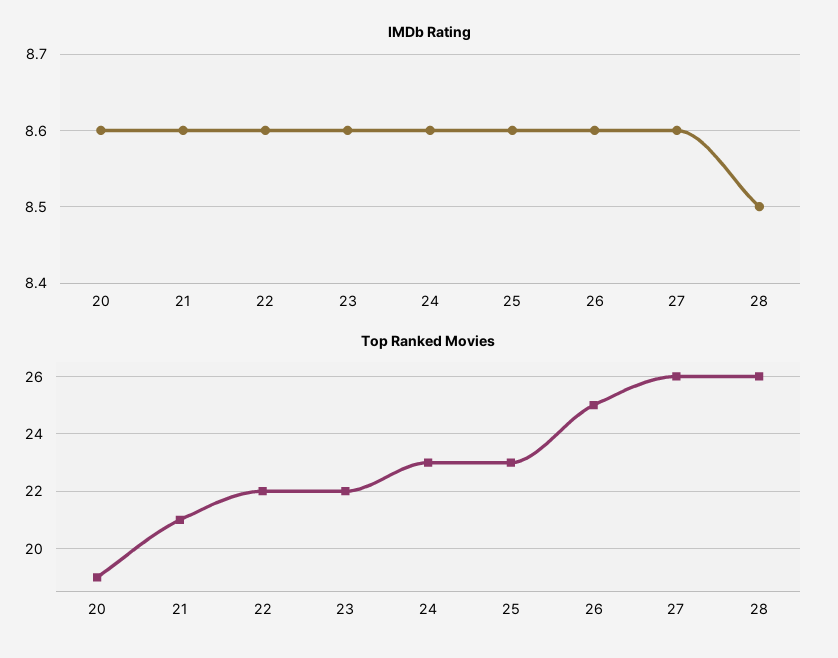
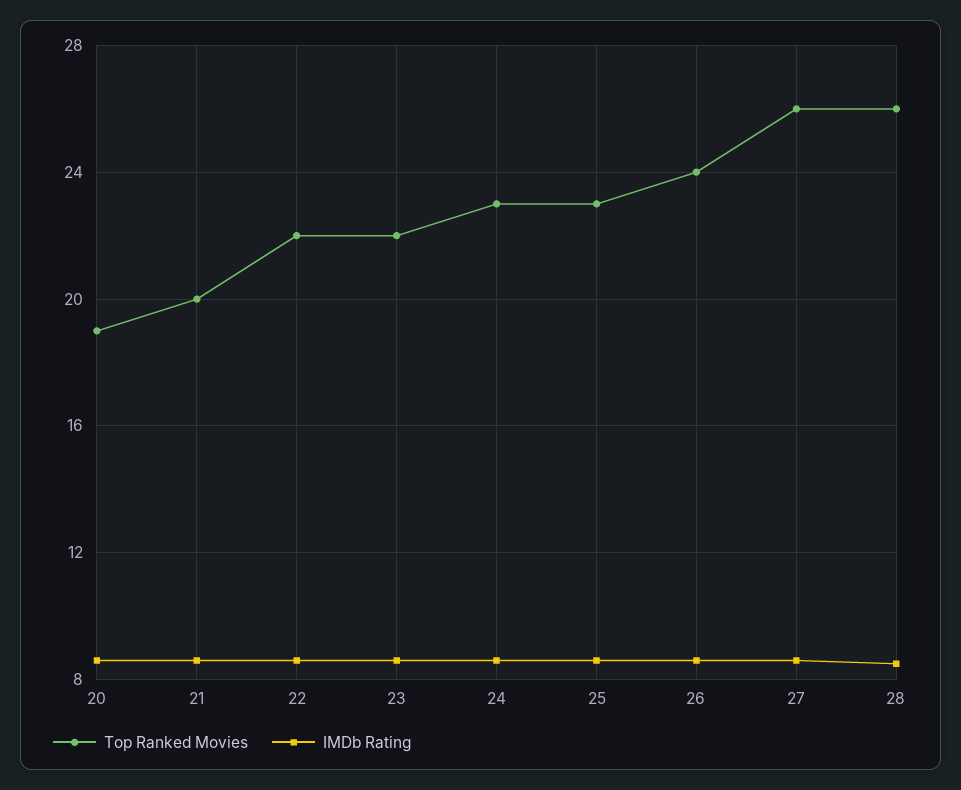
Top Ranked Movies, 21: 21 -> 20
Top Ranked Movies, 26: 25 -> 24

